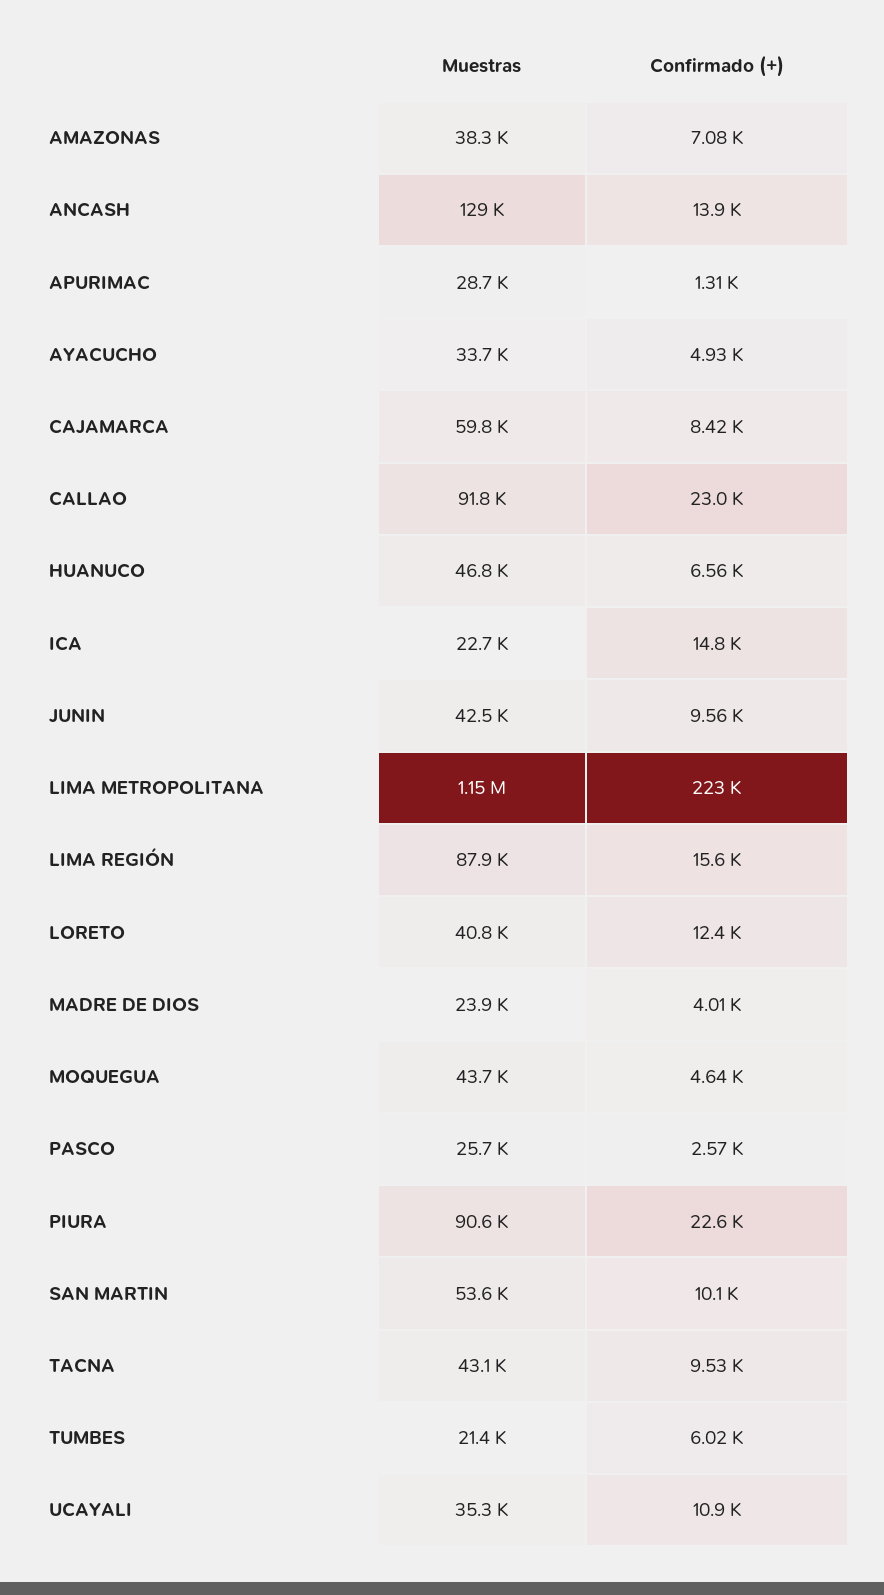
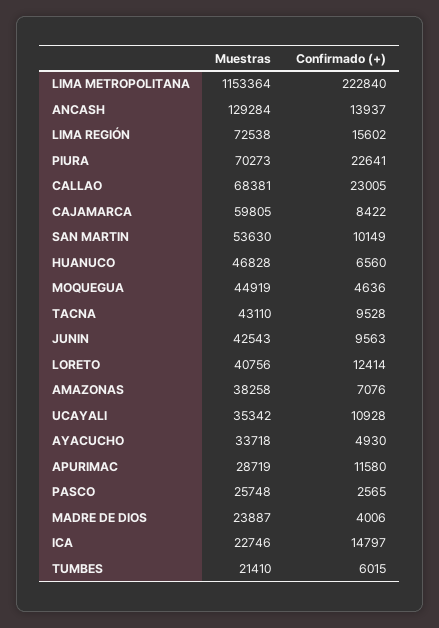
Confirmado (+), APURIMAC: 1310 -> 11580
Muestras, CALLAO: 91800 -> 68381
Muestras, LIMA REGIÓN: 87900 -> 72538
Muestras, MOQUEGUA: 43700 -> 44919
Muestras, PIURA: 90600 -> 70273

